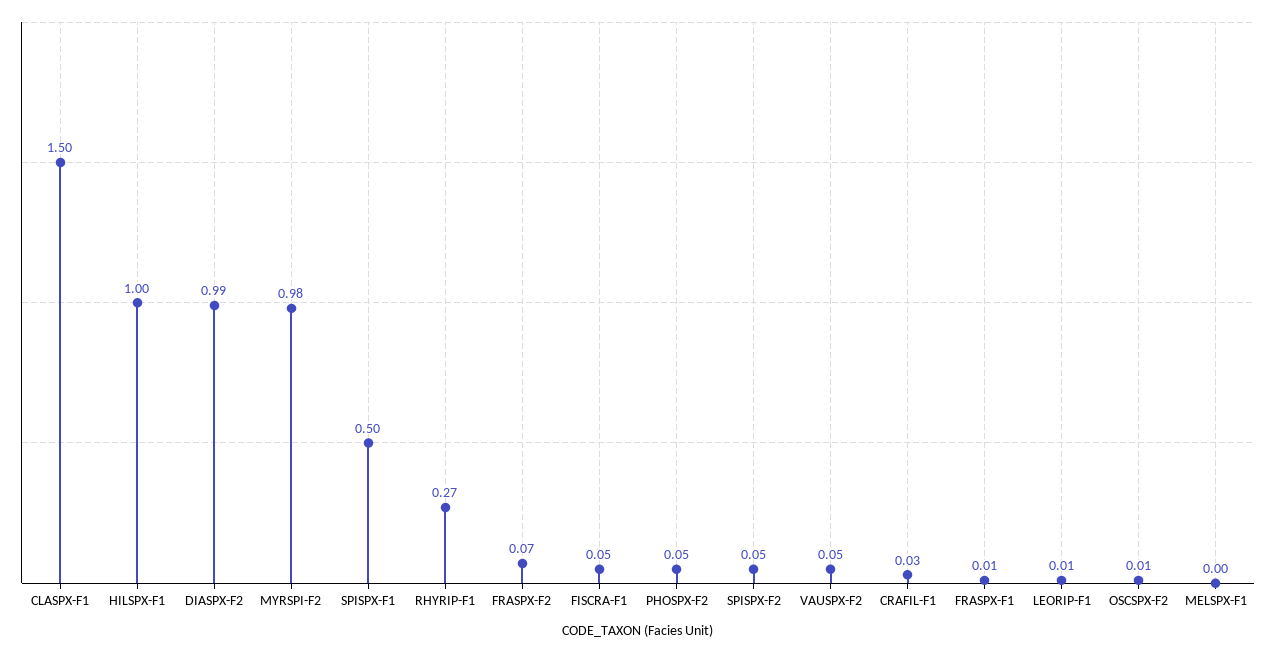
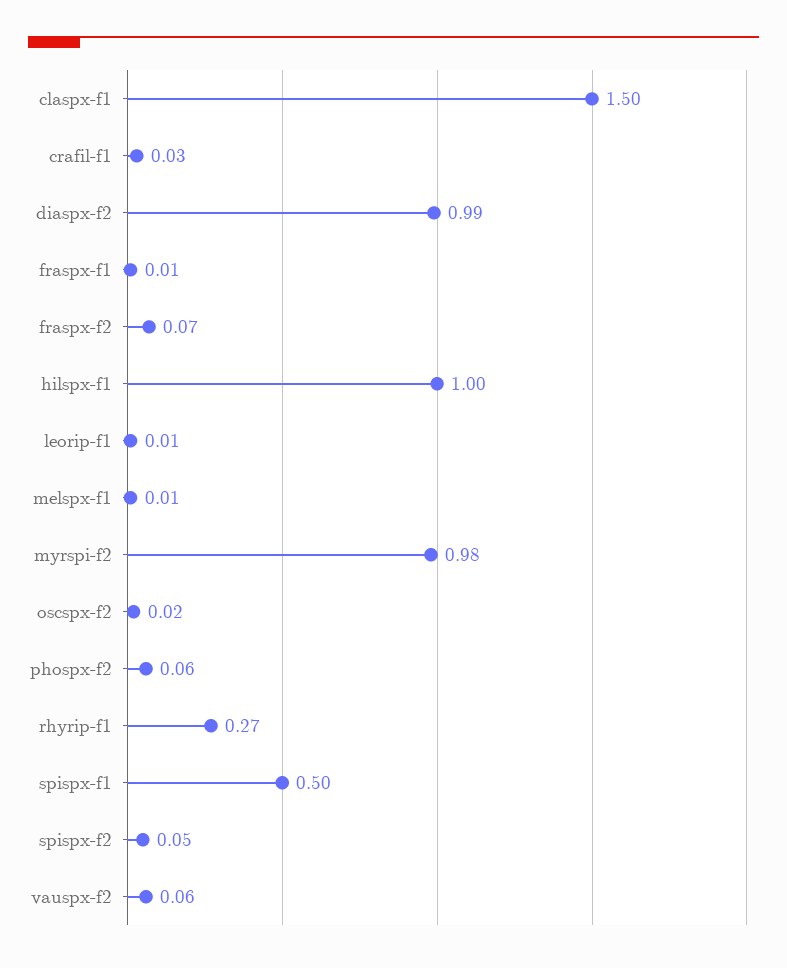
FISCRA-F1: 0.05 -> none
PHOSPX-F2: 0.05 -> 0.06
VAUSPX-F2: 0.05 -> 0.06
OSCSPX-F2: 0.01 -> 0.02
MELSPX-F1: 0 -> 0.01

